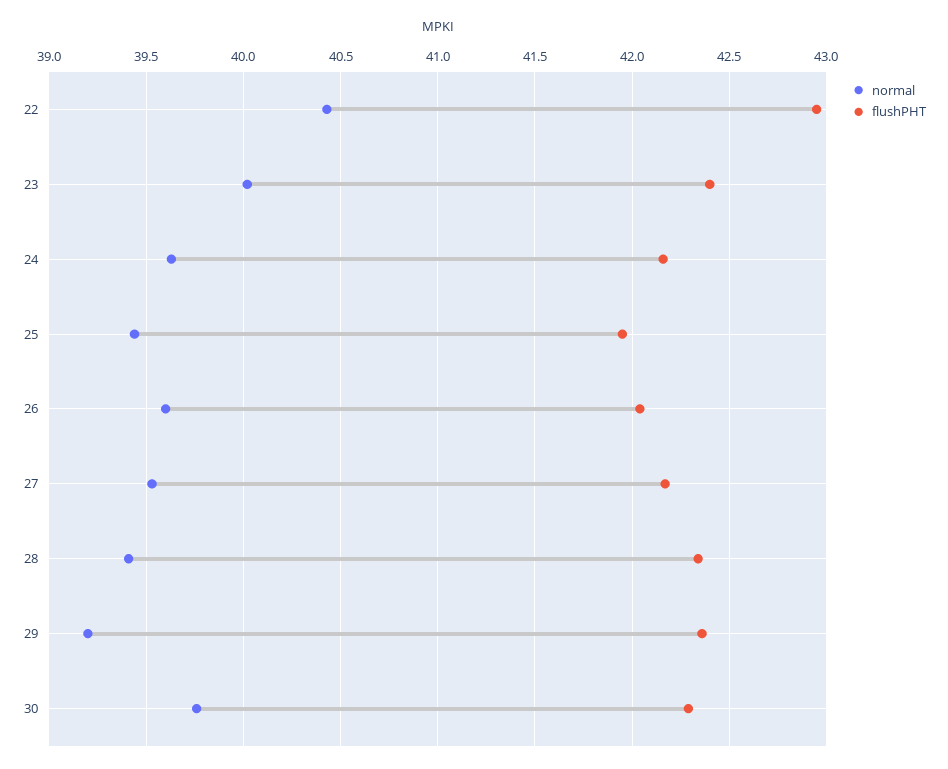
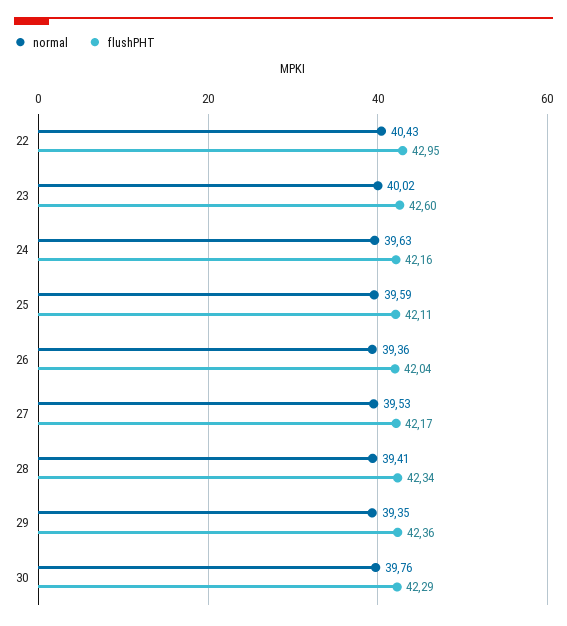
flushPHT, 23: 42.4 -> 42.6
normal, 25: 39.45 -> 39.59
flushPHT, 25: 41.95 -> 42.11
normal, 26: 39.6 -> 39.36
normal, 29: 39.2 -> 39.35

